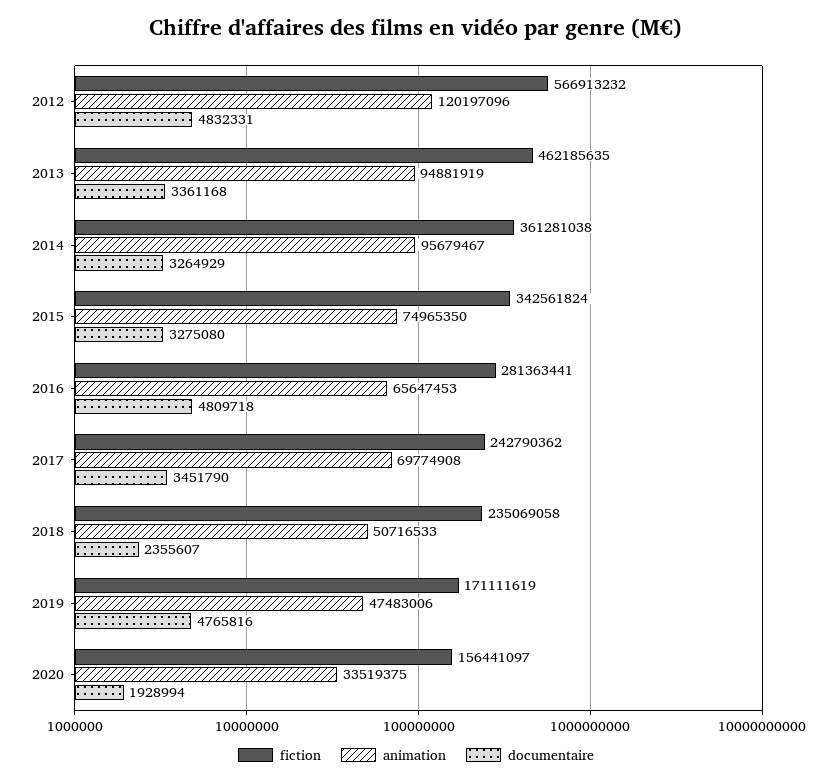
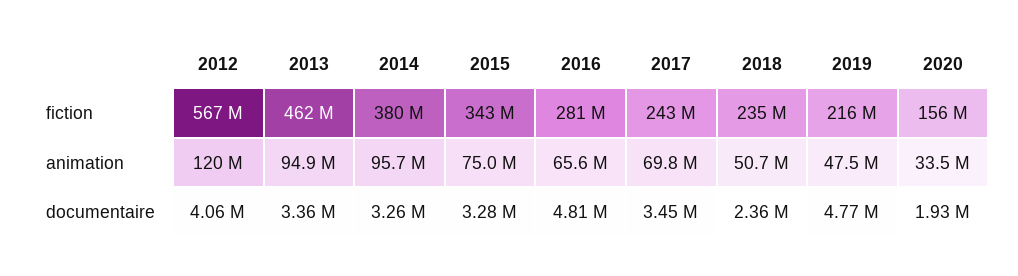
documentaire, 2012: 4832331 -> 4060000
fiction, 2014: 361281038 -> 380000000
fiction, 2019: 171111619 -> 216000000

